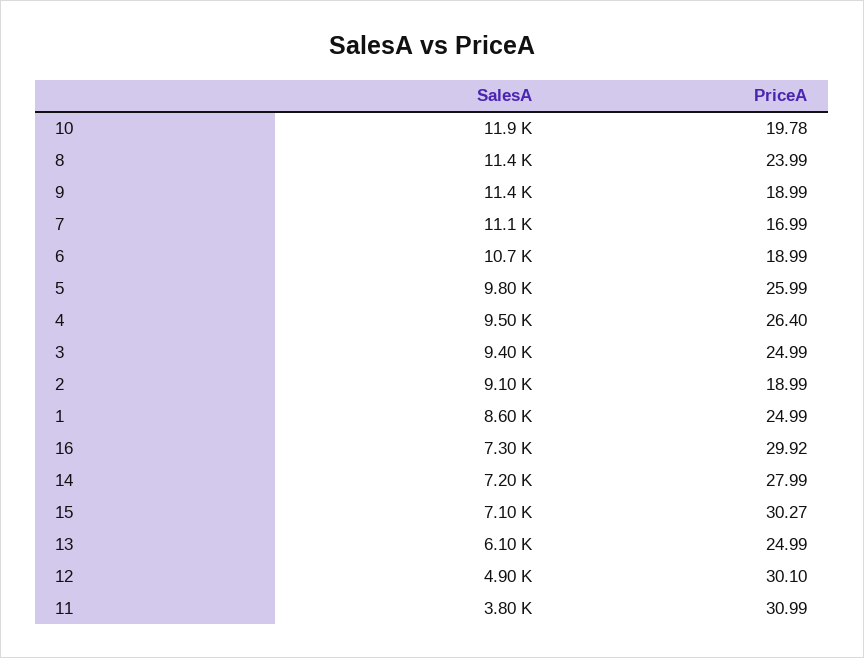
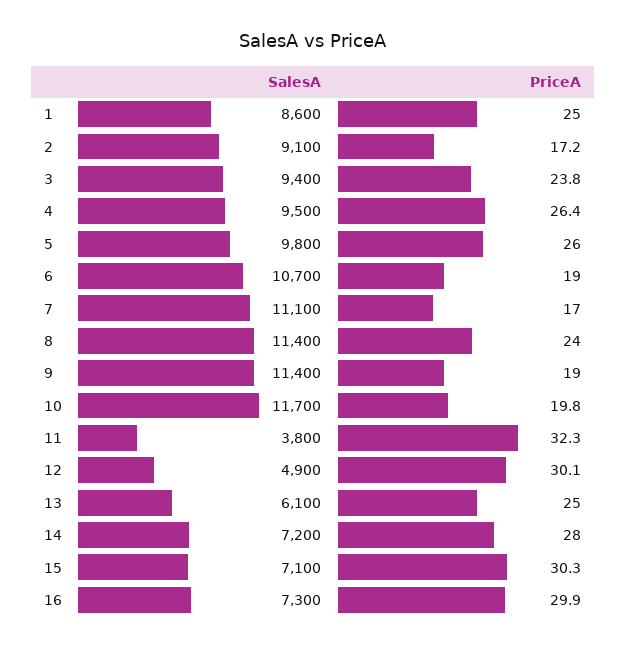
SalesA, 10: 11900 -> 11700
PriceA, 3: 24.99 -> 23.8
PriceA, 2: 18.99 -> 17.2
PriceA, 11: 30.99 -> 32.3

